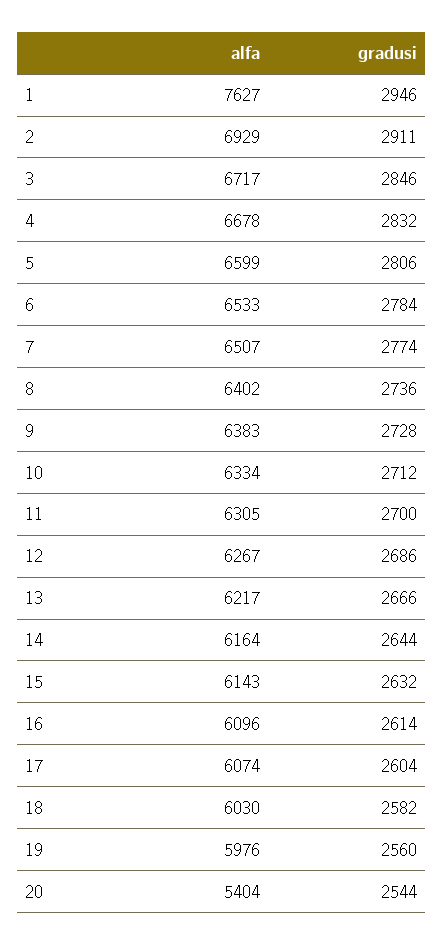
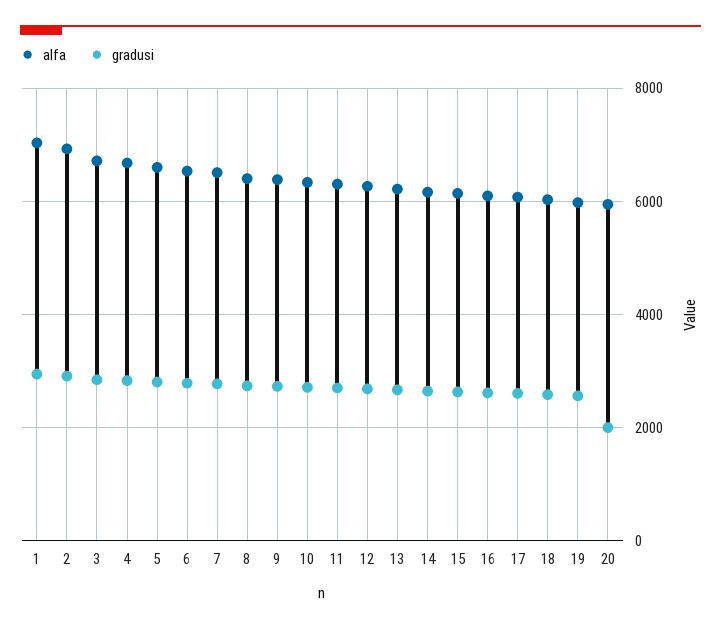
alfa, 1: 7627 -> 7000
alfa, 20: 5404 -> 6000
gradusi, 20: 2544 -> 2000

